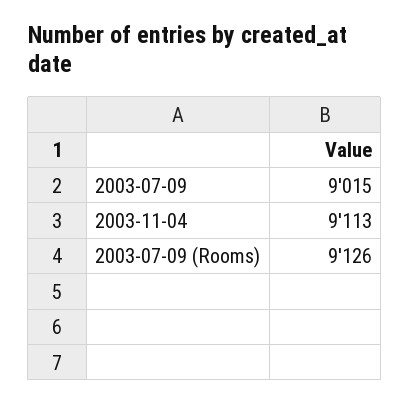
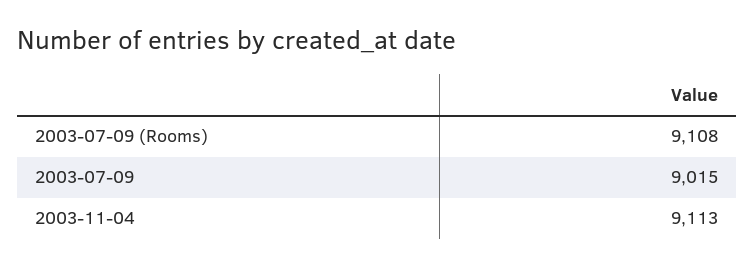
2003-07-09 (Rooms): 9126 -> 9108

